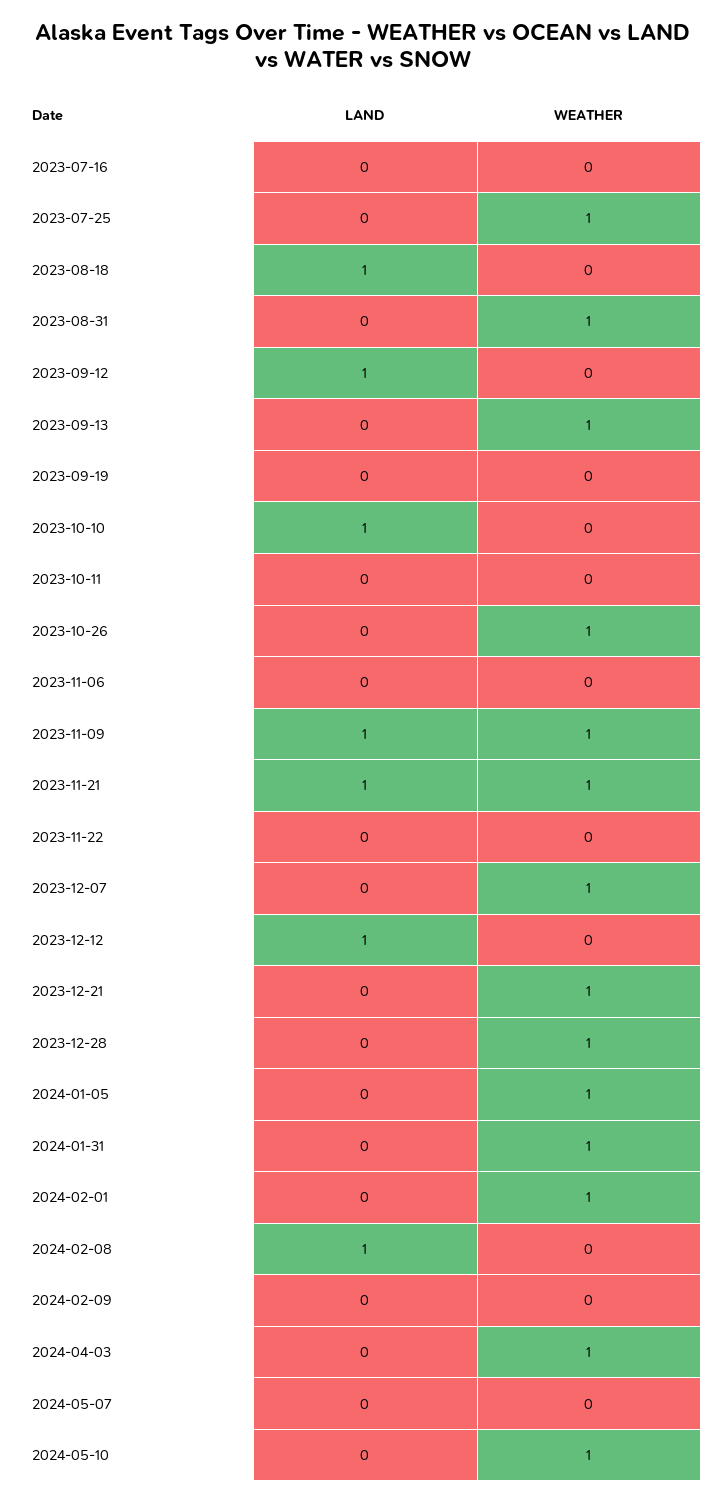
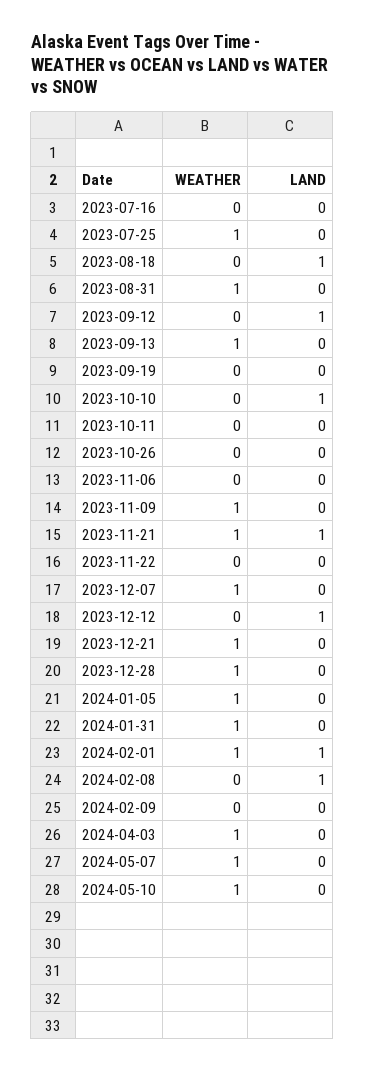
WEATHER, 2023-10-26: 1 -> 0
LAND, 2023-11-09: 1 -> 0
LAND, 2024-02-01: 0 -> 1
WEATHER, 2024-05-07: 0 -> 1

